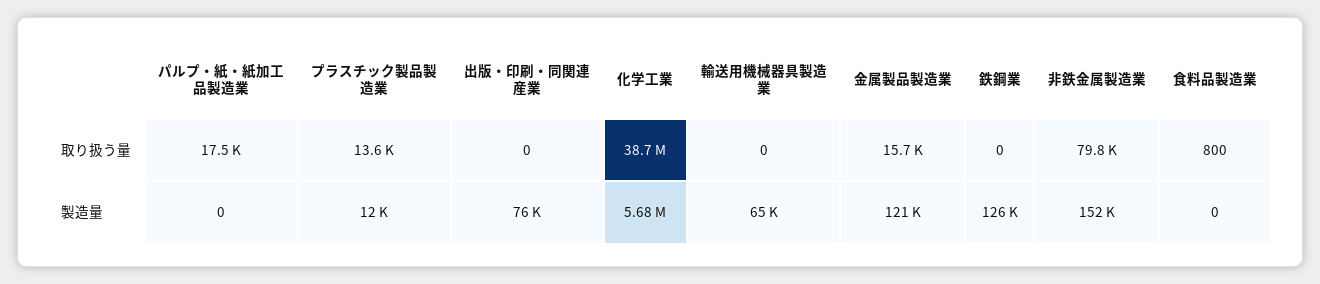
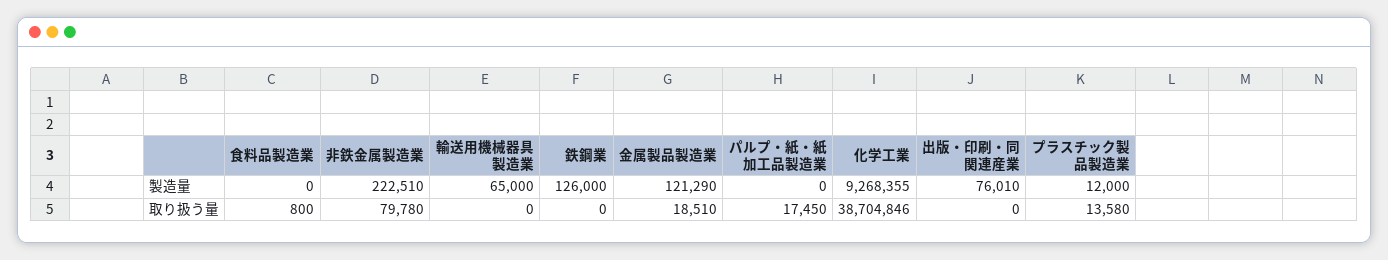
金属製品製造業, 取り扱う量: 15700 -> 18510
化学工業, 製造量: 5680000 -> 9268355
非鉄金属製造業, 製造量: 152000 -> 222510

